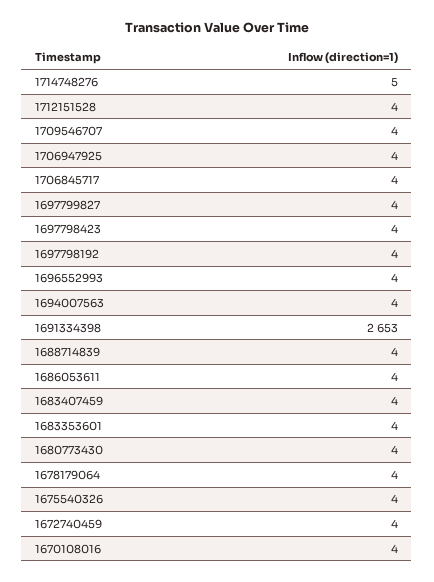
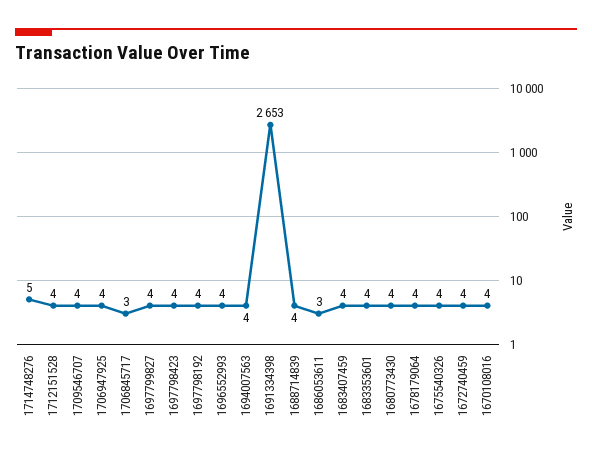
1706845717: 4 -> 3
1686053611: 4 -> 3

